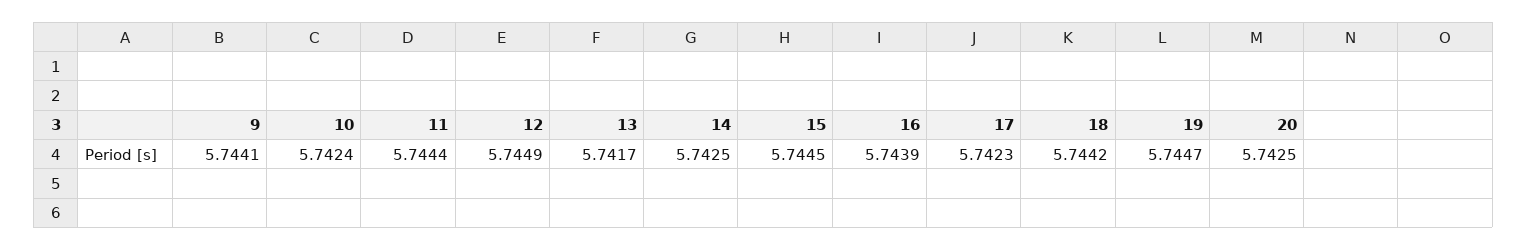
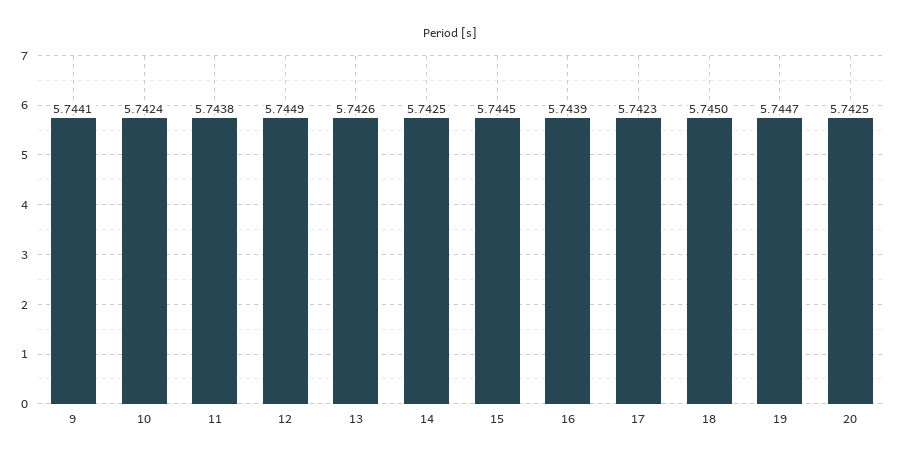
11: 5.7444 -> 5.7438
13: 5.7417 -> 5.7426
18: 5.7442 -> 5.745

